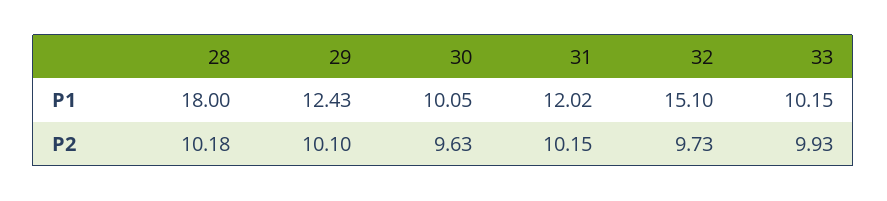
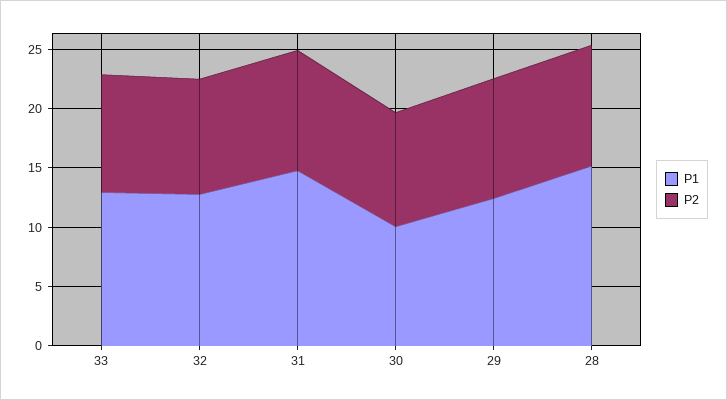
P1, 28: 18 -> 15
P1, 31: 12.02 -> 15
P1, 32: 15.1 -> 13
P1, 33: 10.15 -> 13

